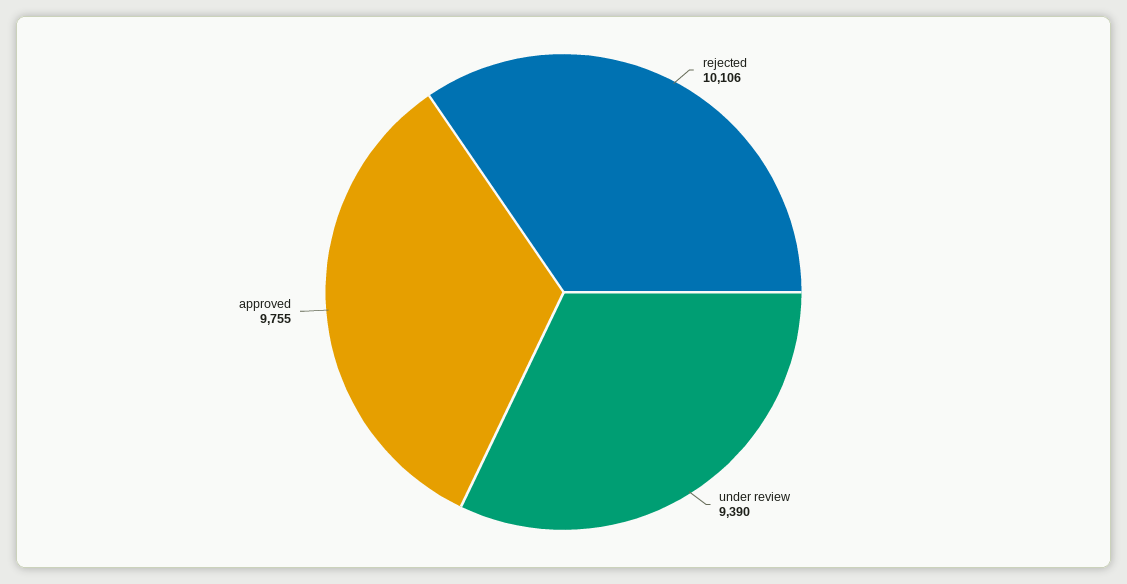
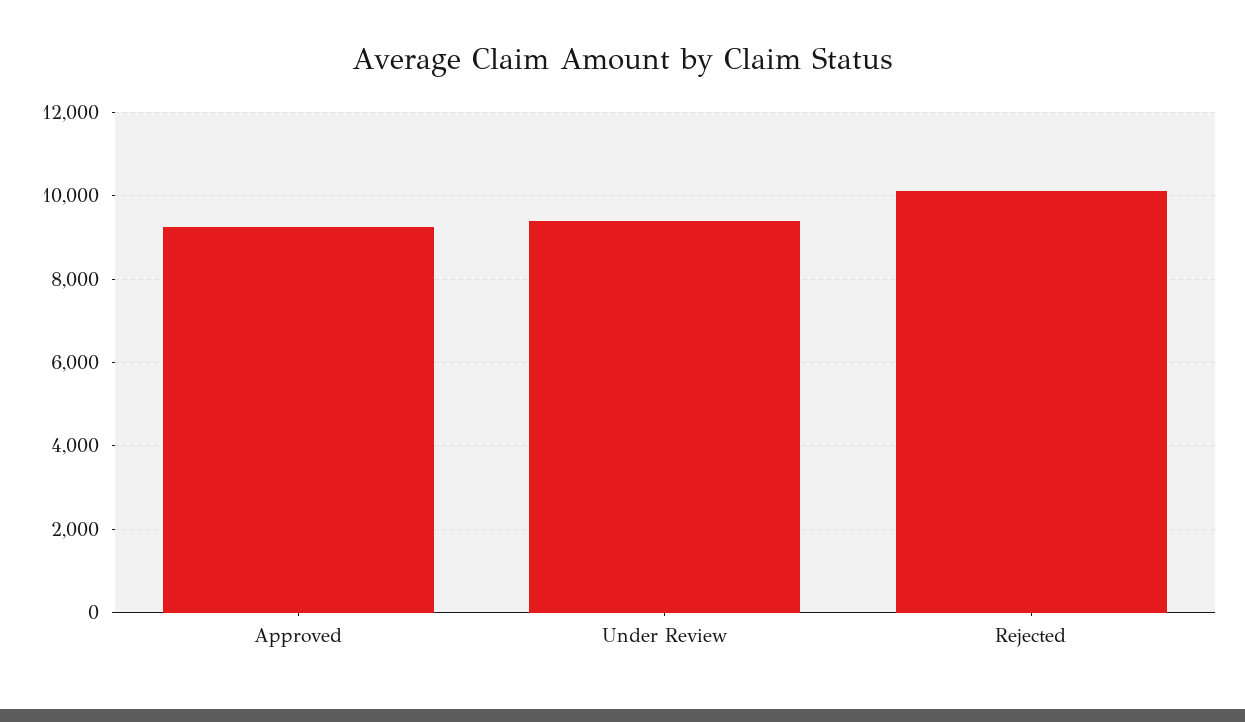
approved: 9755 -> 9200

